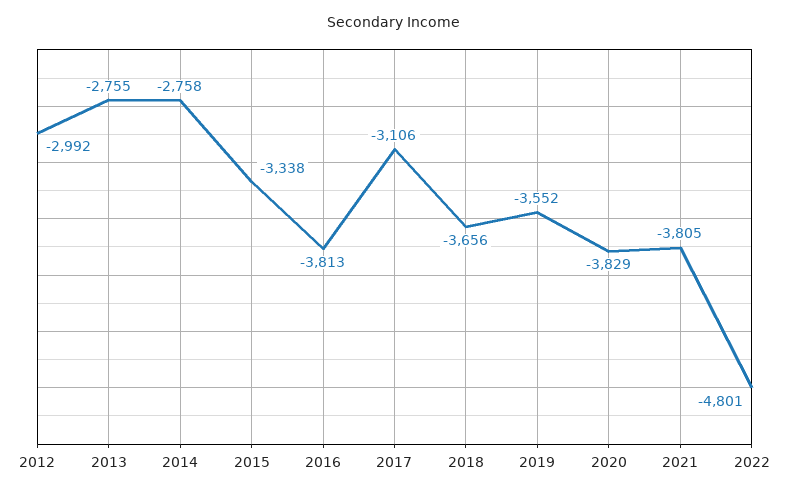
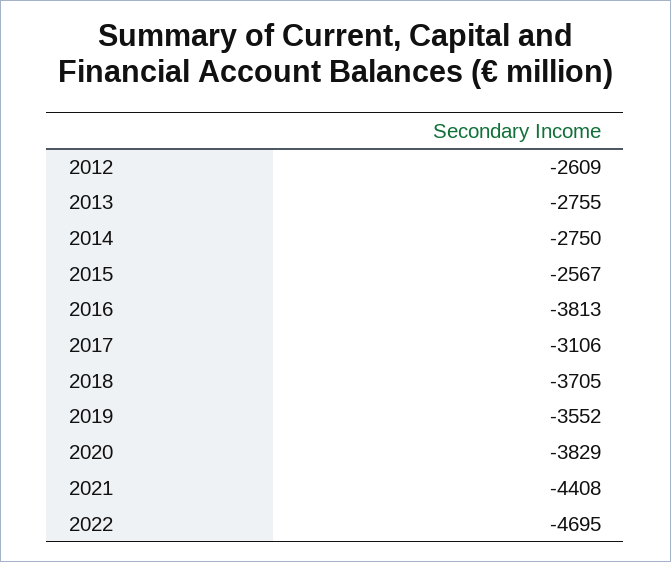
2012: -2992 -> -2609
2014: -2758 -> -2750
2015: -3338 -> -2567
2018: -3656 -> -3705
2021: -3805 -> -4408
2022: -4801 -> -4695

